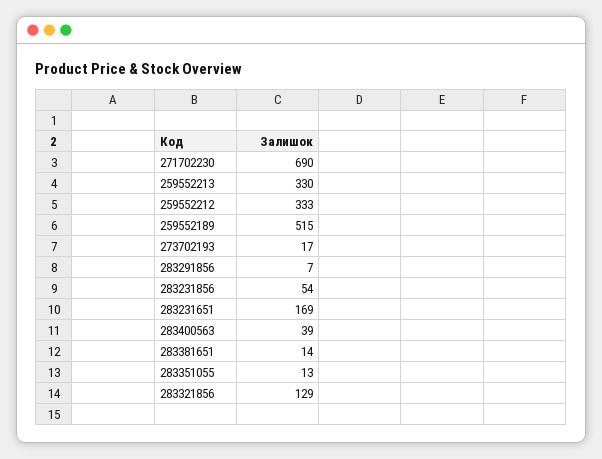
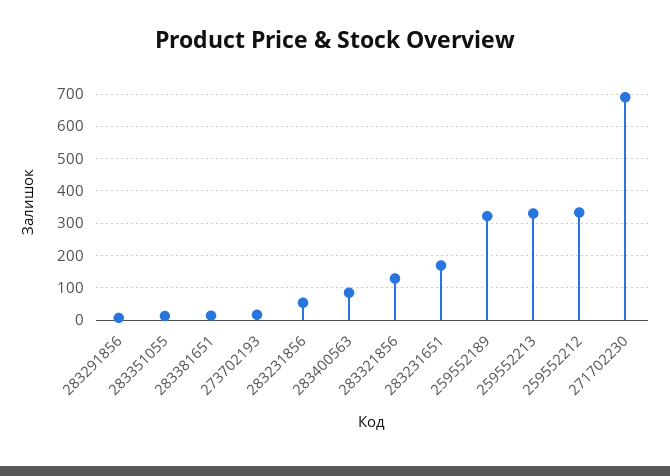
259552189: 515 -> 320
283400563: 39 -> 80

